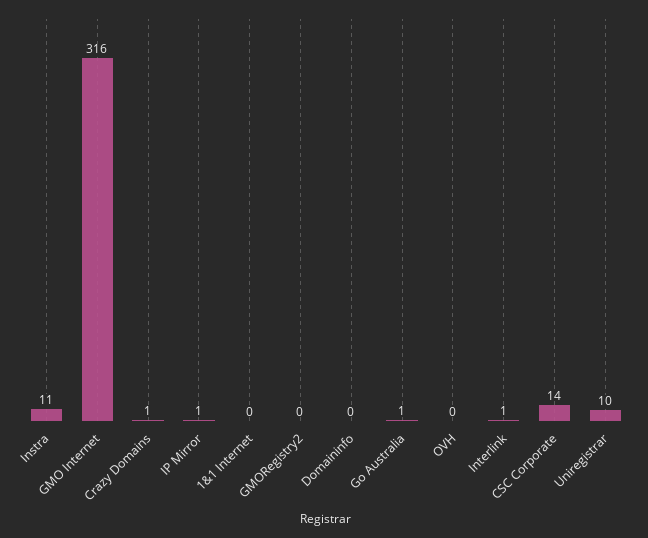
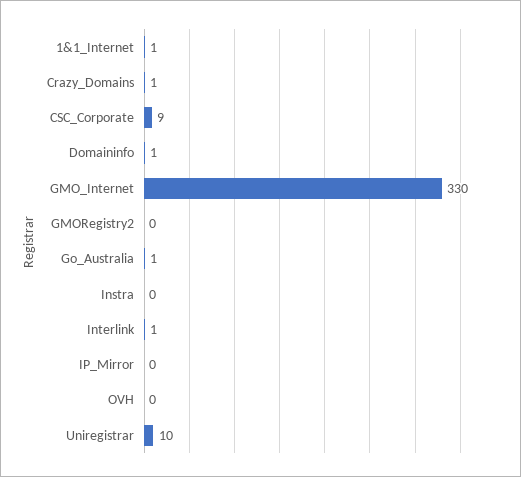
Instra: 11 -> 0
GMO Internet: 316 -> 330
IP Mirror: 1 -> 0
1&1 Internet: 0 -> 1
Domaininfo: 0 -> 1
CSC Corporate: 14 -> 9

